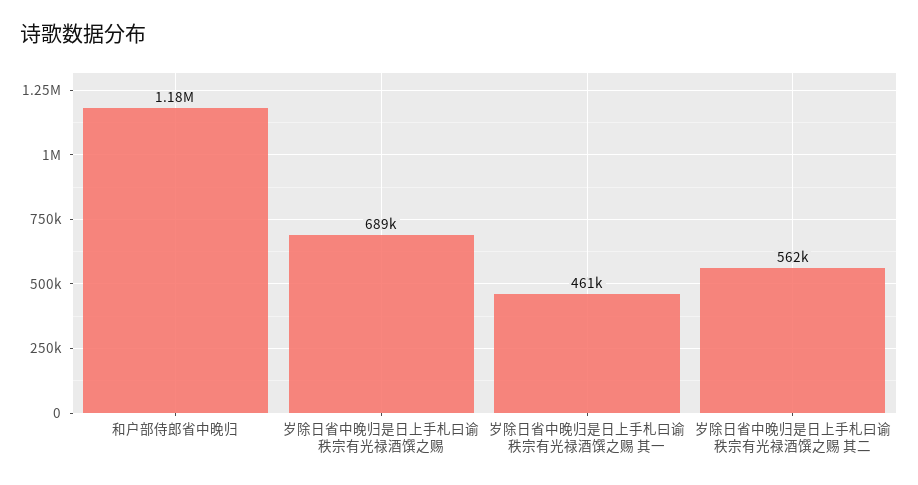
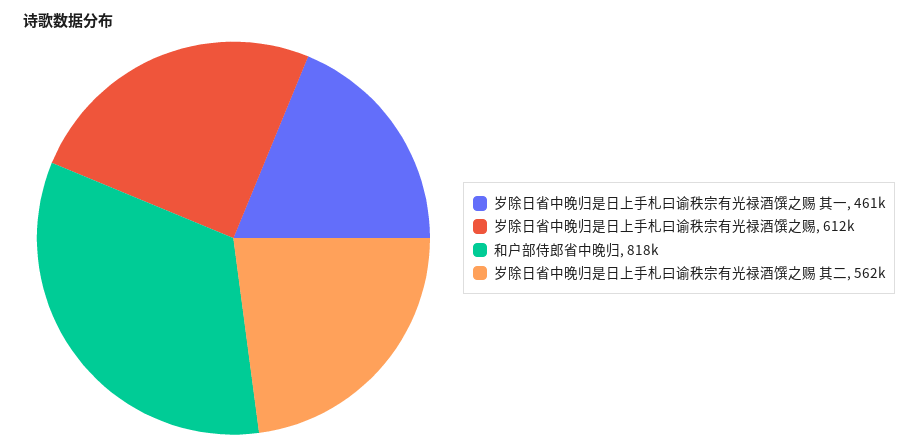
和户部侍郎省中晚归: 1180000 -> 818000
岁除日省中晚归是日上手札曰谕秩宗有光禄酒馔之赐: 689000 -> 612000

